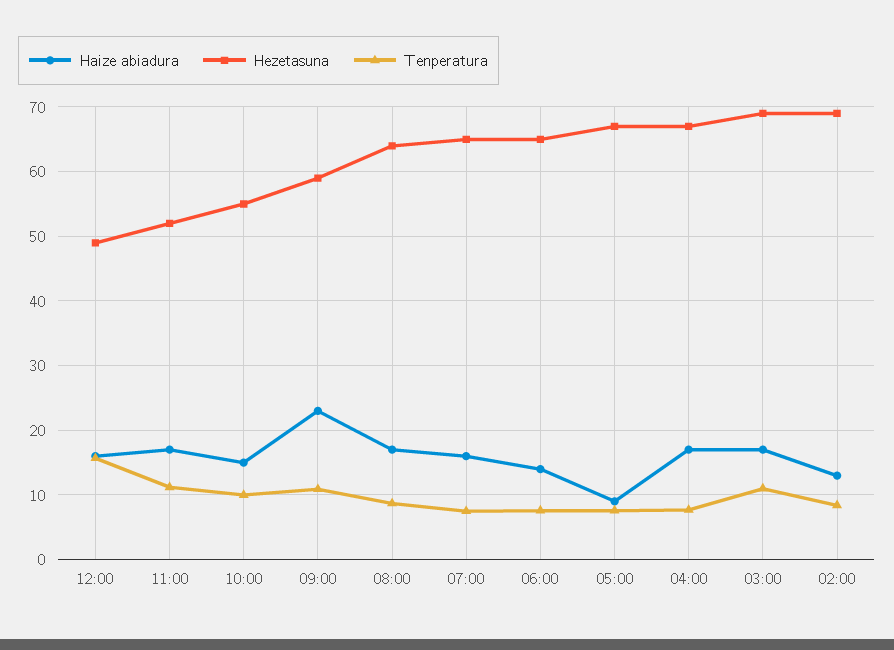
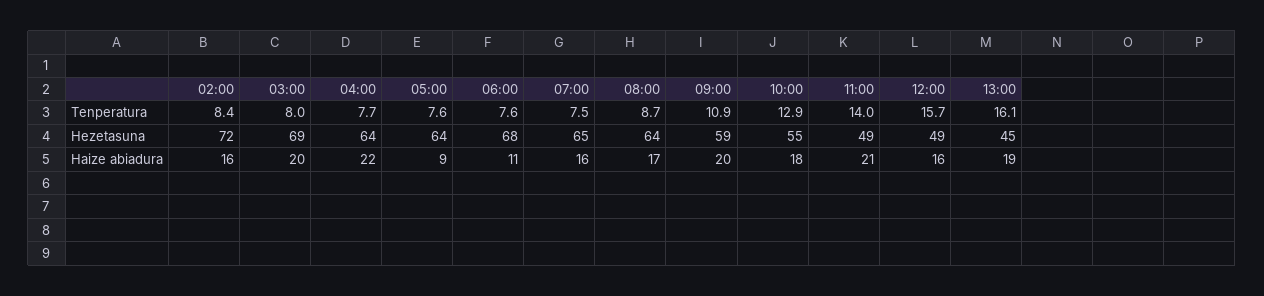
Haize abiadura, 11:00: 17 -> 21
Hezetasuna, 11:00: 52 -> 49
Tenperatura, 11:00: 11 -> 14
Haize abiadura, 10:00: 15 -> 18
Tenperatura, 10:00: 10 -> 12.9
Haize abiadura, 09:00: 23 -> 20
Haize abiadura, 06:00: 14 -> 11
Hezetasuna, 06:00: 65 -> 68
Hezetasuna, 05:00: 67 -> 64
Haize abiadura, 04:00: 17 -> 22
Hezetasuna, 04:00: 67 -> 64
Haize abiadura, 03:00: 17 -> 20
Tenperatura, 03:00: 11 -> 8
Haize abiadura, 02:00: 13 -> 16
Hezetasuna, 02:00: 69 -> 72
Tenperatura, 13:00: none -> 16.1
Hezetasuna, 13:00: none -> 45
Haize abiadura, 13:00: none -> 19

